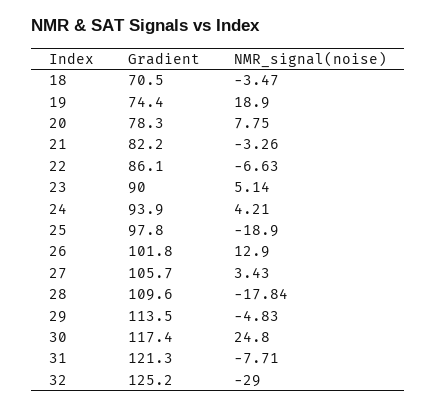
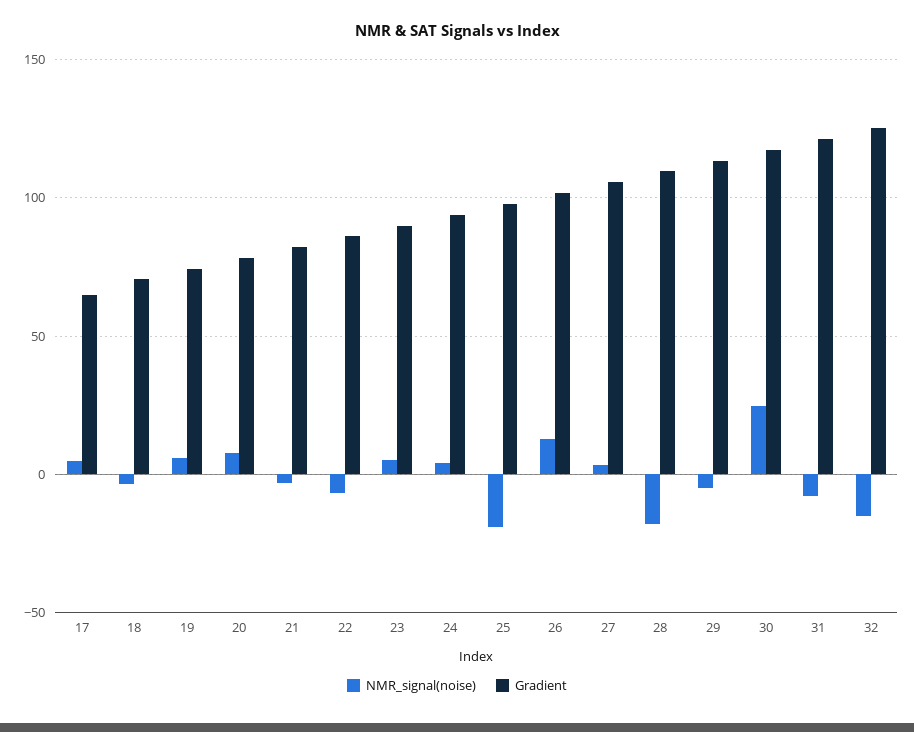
NMR_signal(noise), 19: 18.9 -> 5
NMR_signal(noise), 32: -29 -> -15
NMR_signal(noise), 17: none -> 5
Gradient, 17: none -> 65

